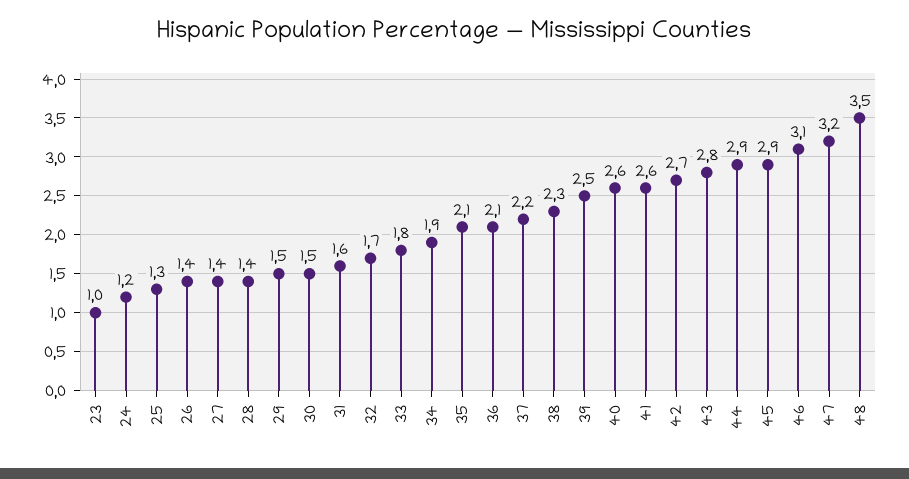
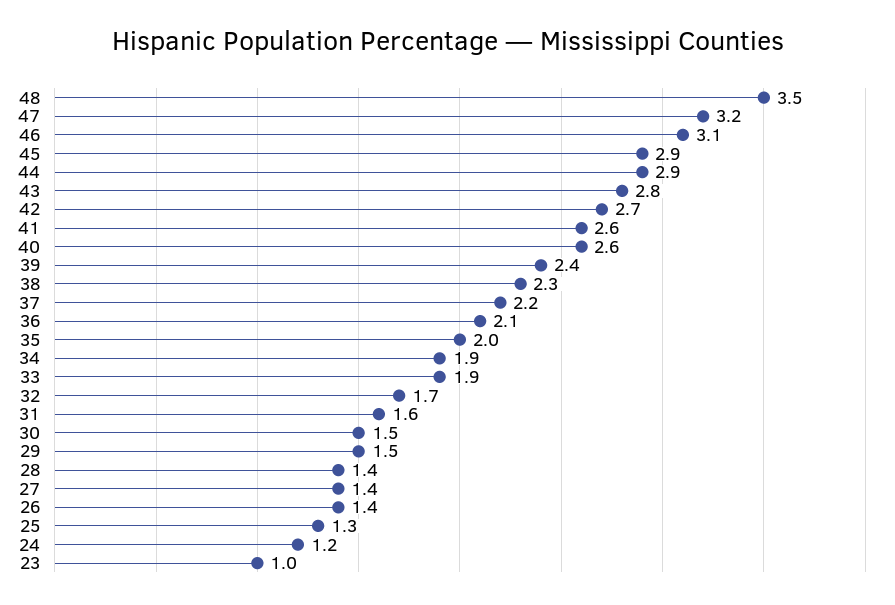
33: 1.8 -> 1.9
35: 2.1 -> 2
39: 2.5 -> 2.4

